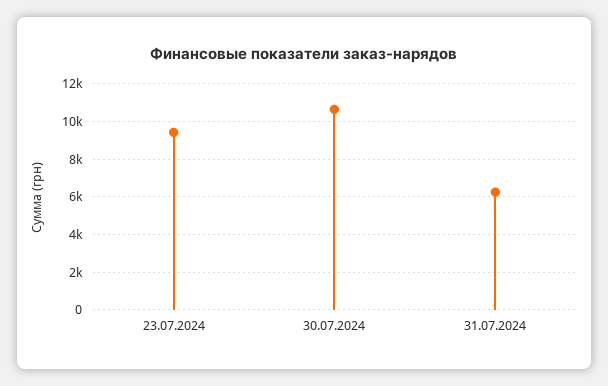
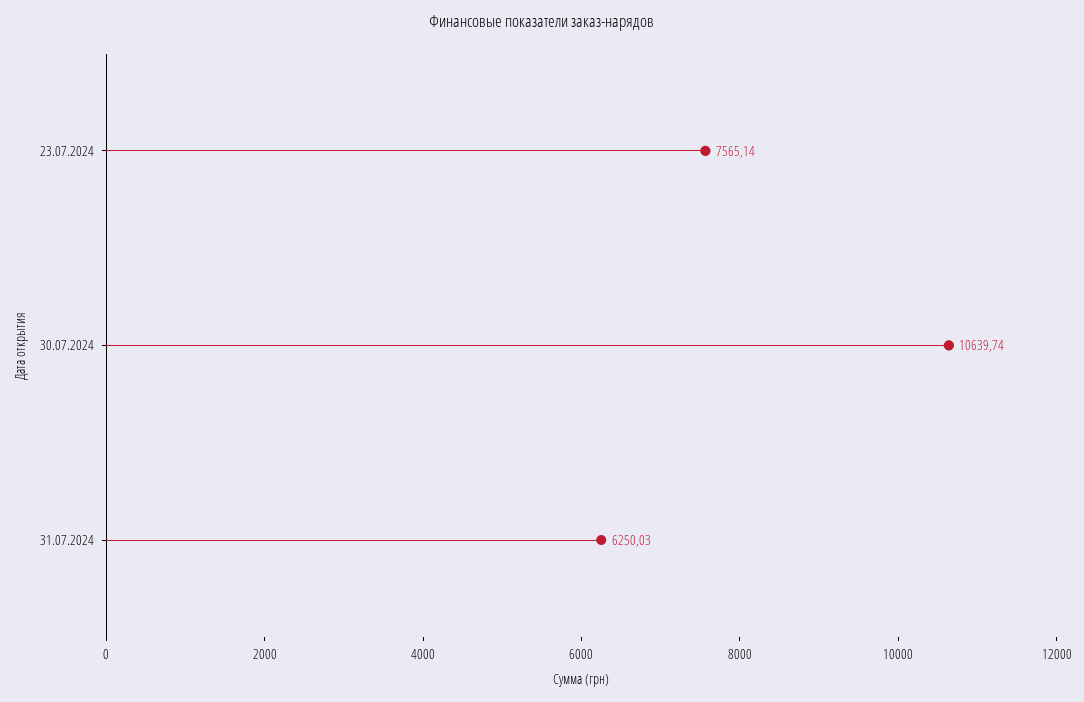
23.07.2024: 9500 -> 7565.14

